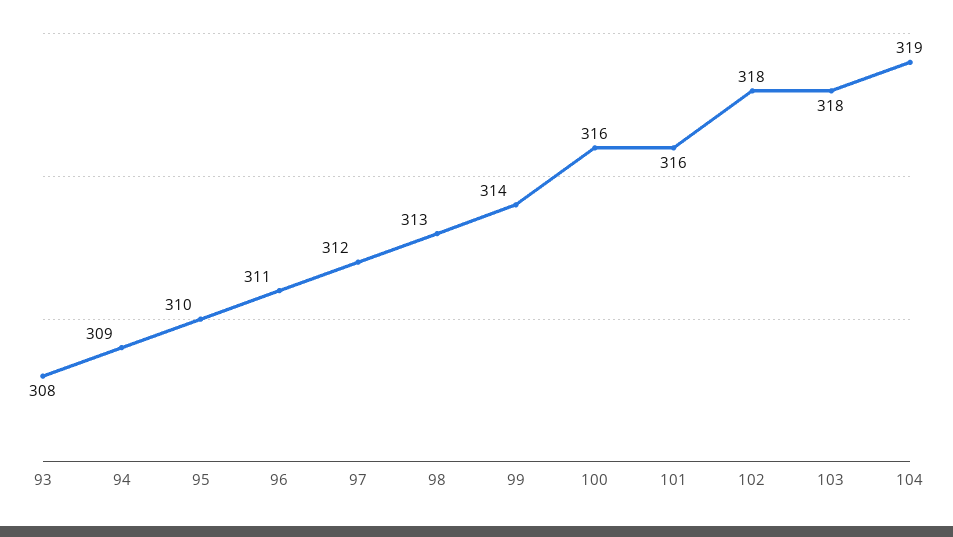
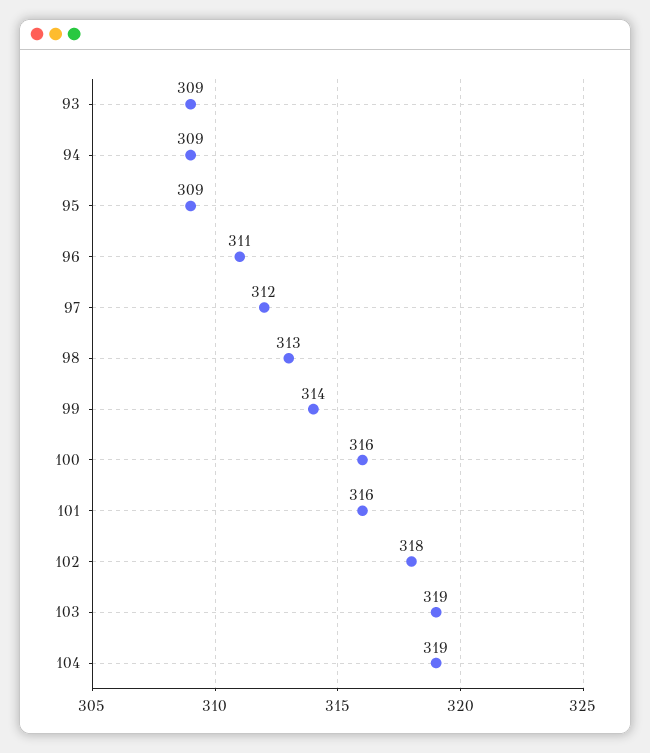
93: 308 -> 309
95: 310 -> 309
103: 318 -> 319

